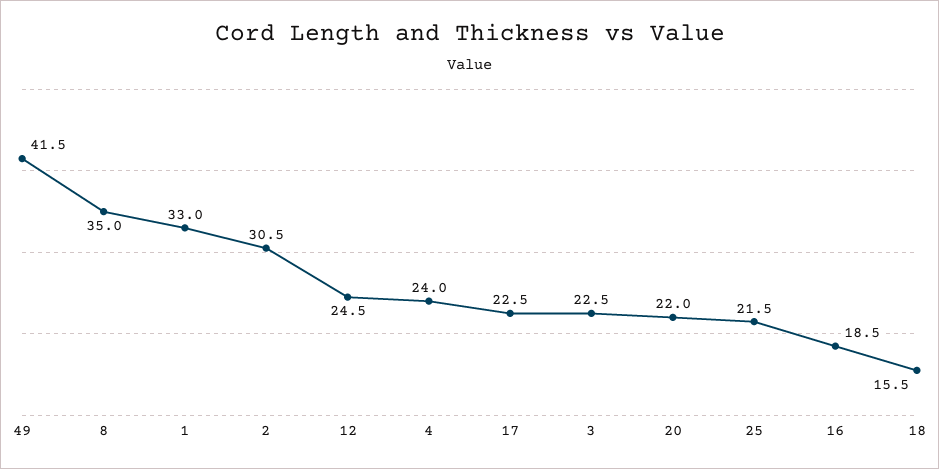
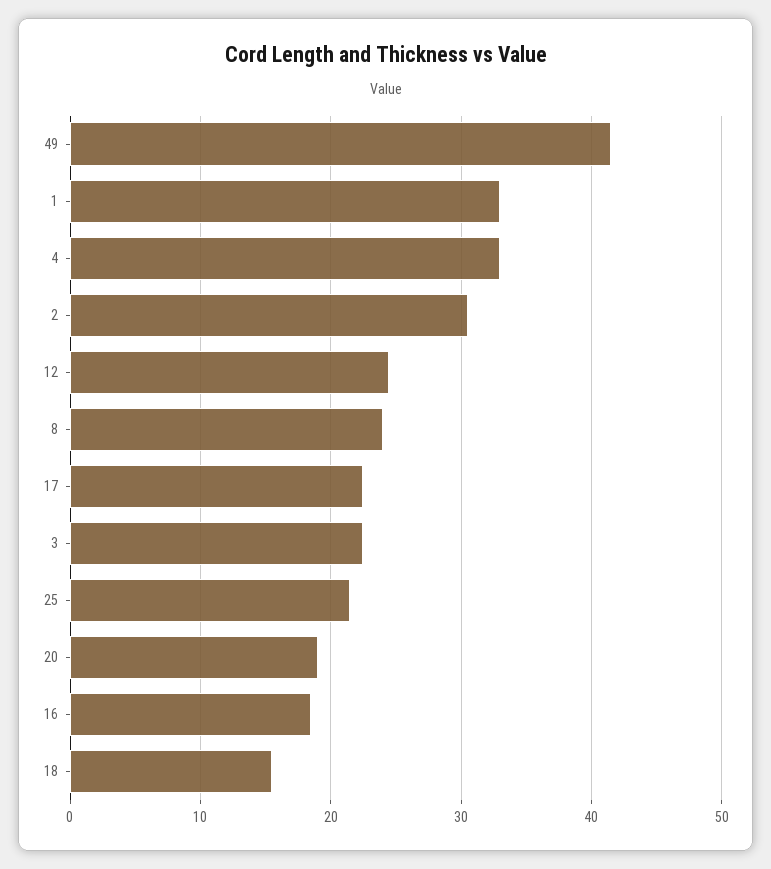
8: 35 -> 24
4: 24 -> 33
20: 22 -> 19

